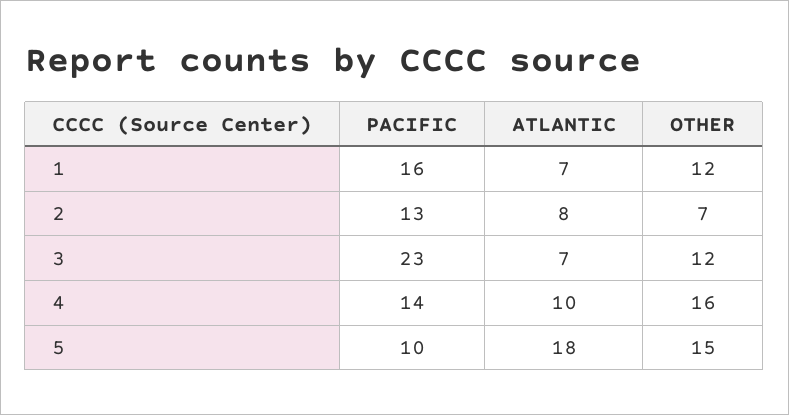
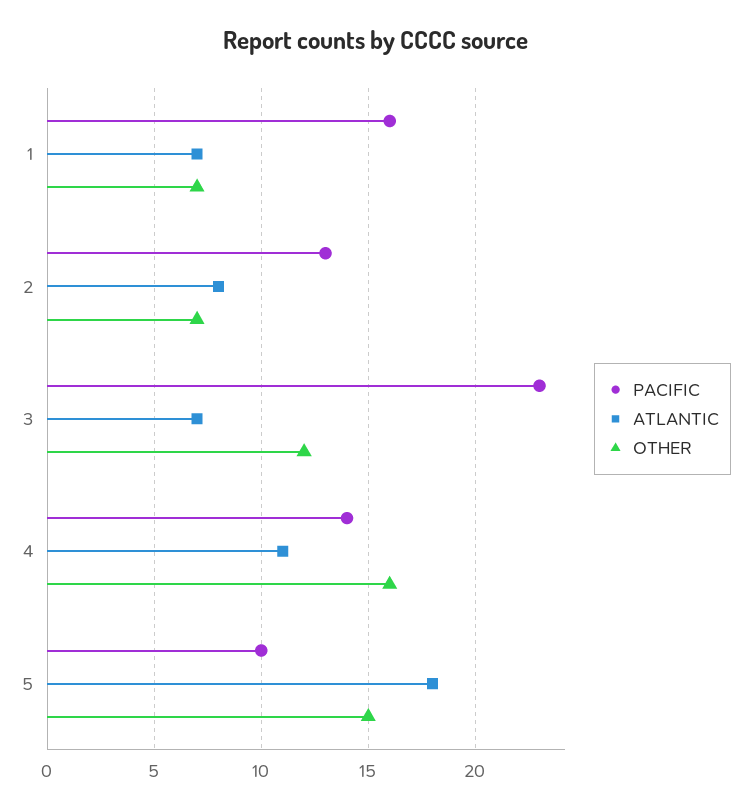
OTHER, 1: 12 -> 7
ATLANTIC, 4: 10 -> 11

